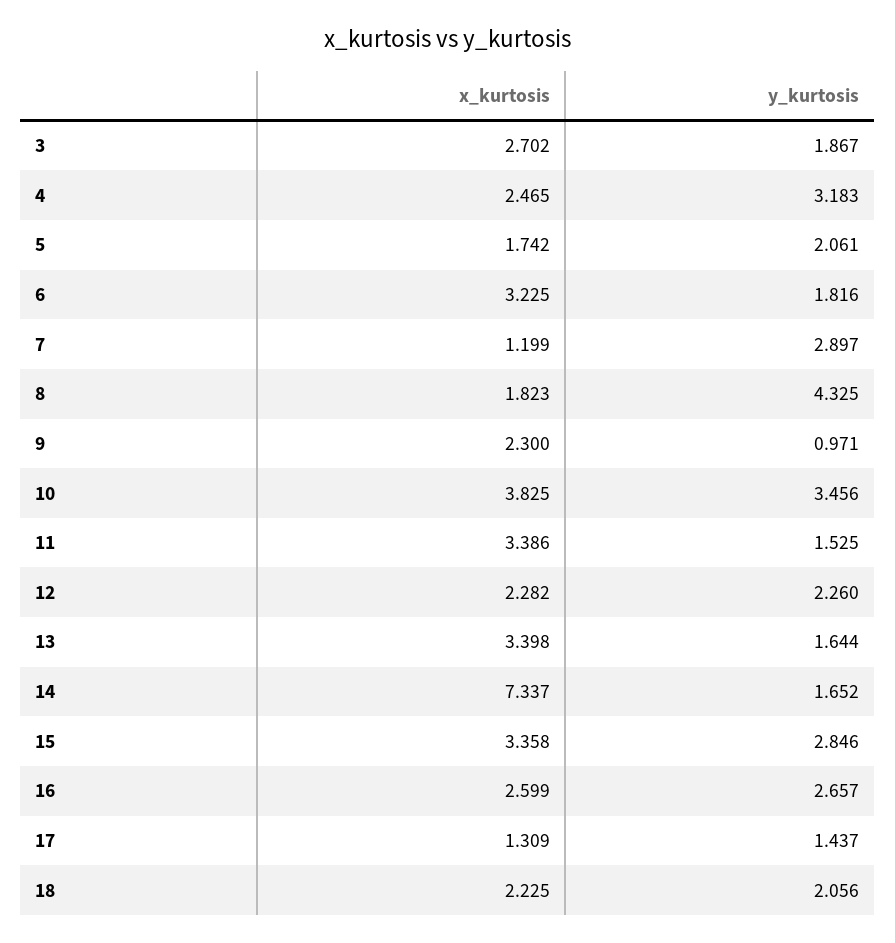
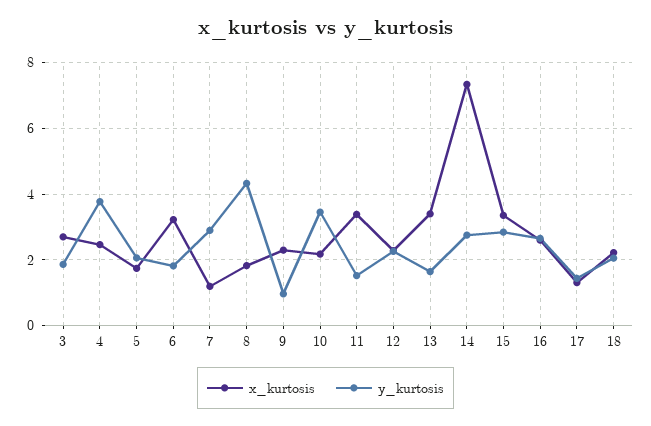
y_kurtosis, 4: 3.183 -> 3.8
x_kurtosis, 10: 3.825 -> 2.2
y_kurtosis, 14: 1.652 -> 2.8

